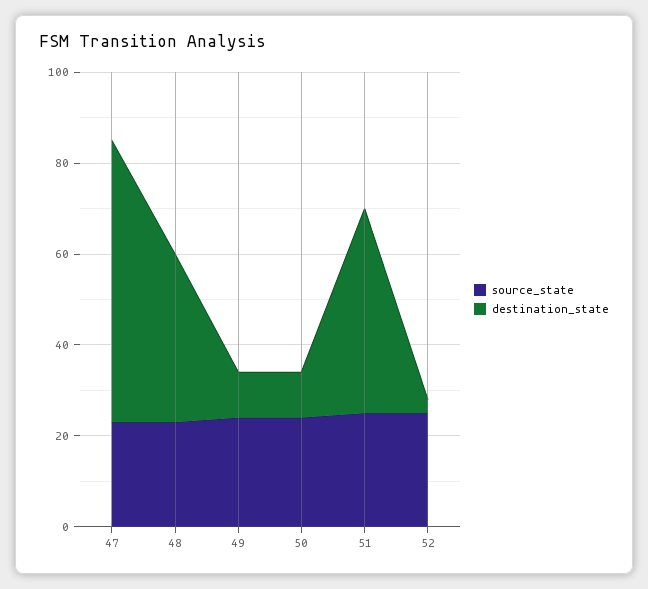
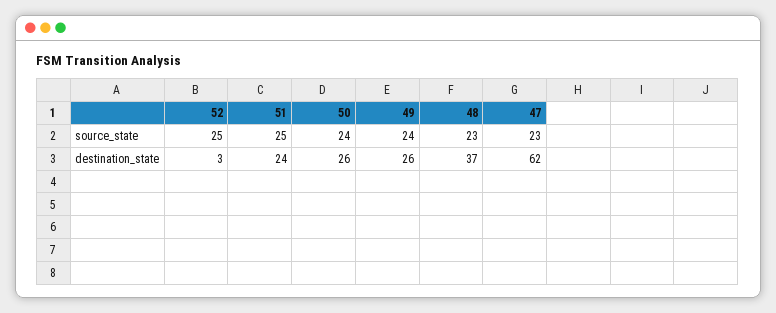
destination_state, 49: 10 -> 26
destination_state, 50: 10 -> 26
destination_state, 51: 45 -> 24

